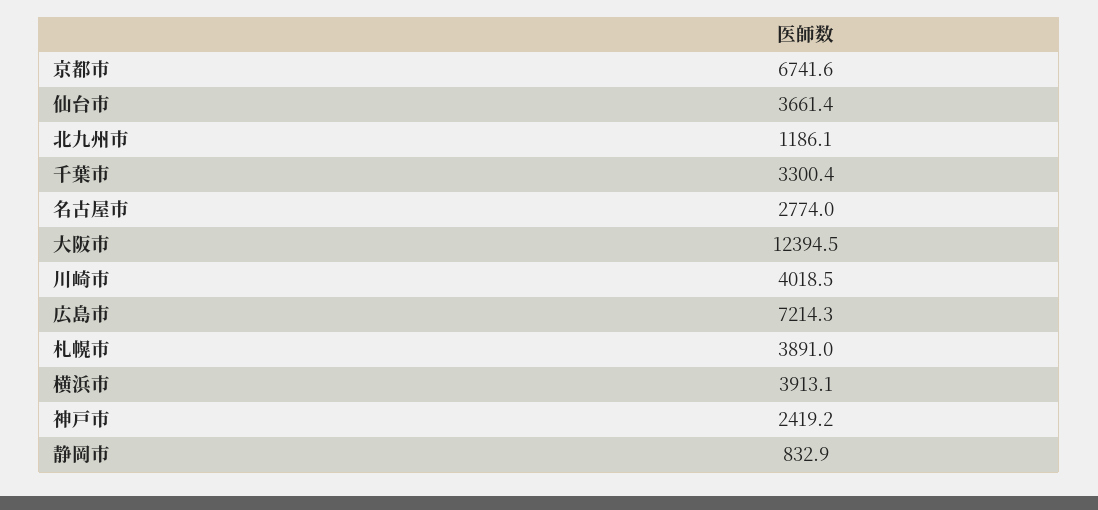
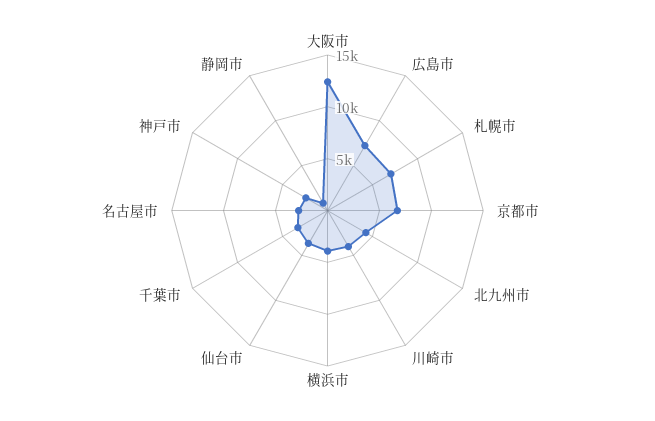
北九州市: 1186.1 -> 4000
札幌市: 3891 -> 7000

